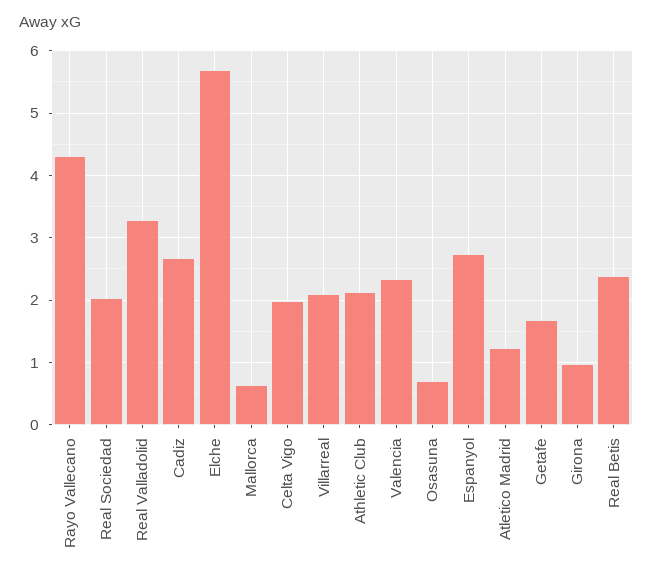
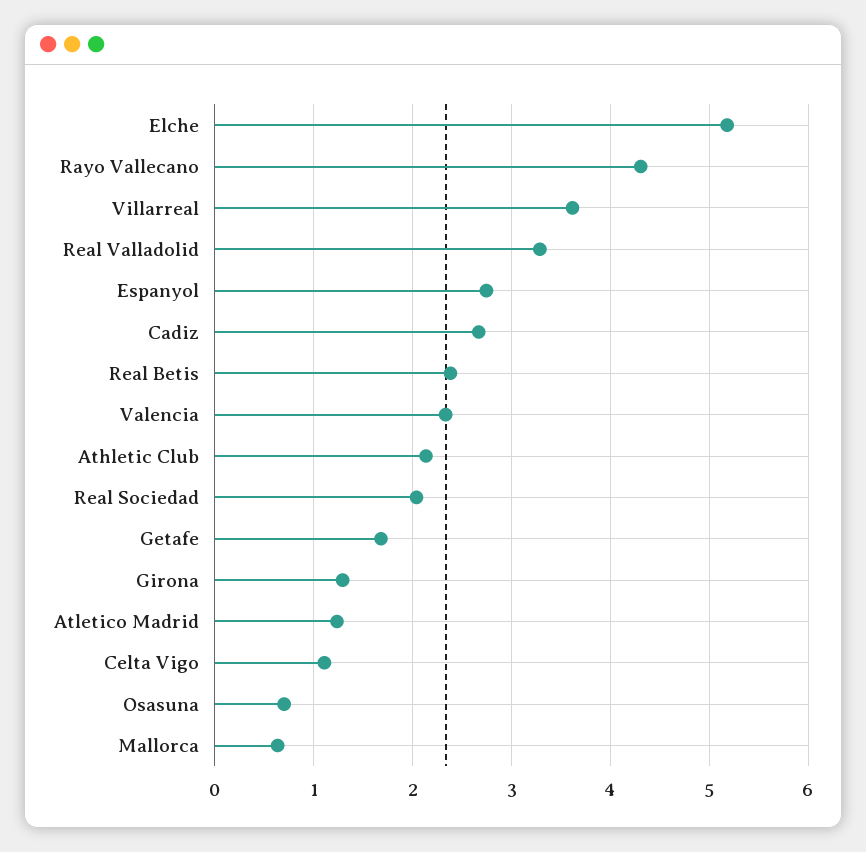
Elche: 5.7 -> 5.2
Celta Vigo: 2 -> 1.1
Villarreal: 2.1 -> 3.6
Girona: 1 -> 1.3

